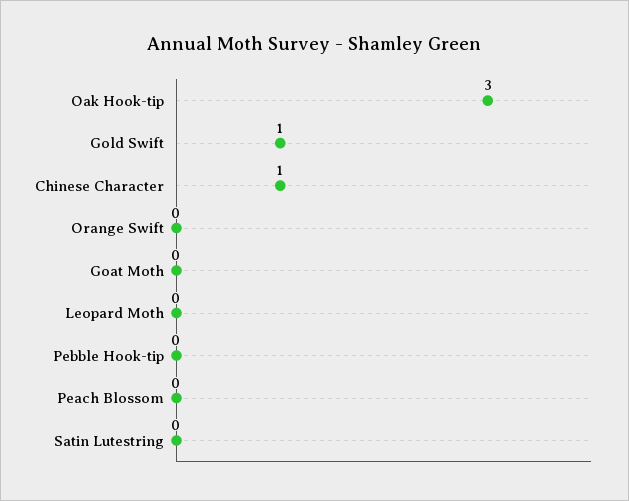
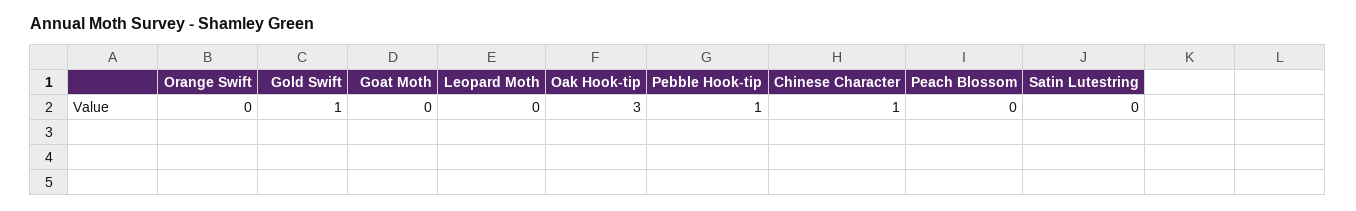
Pebble Hook-tip: 0 -> 1

